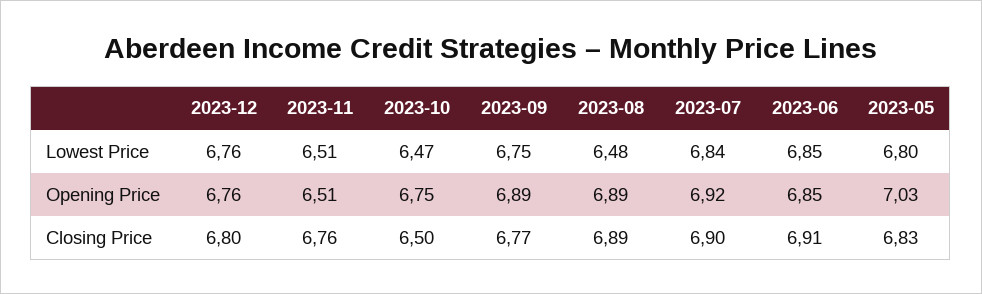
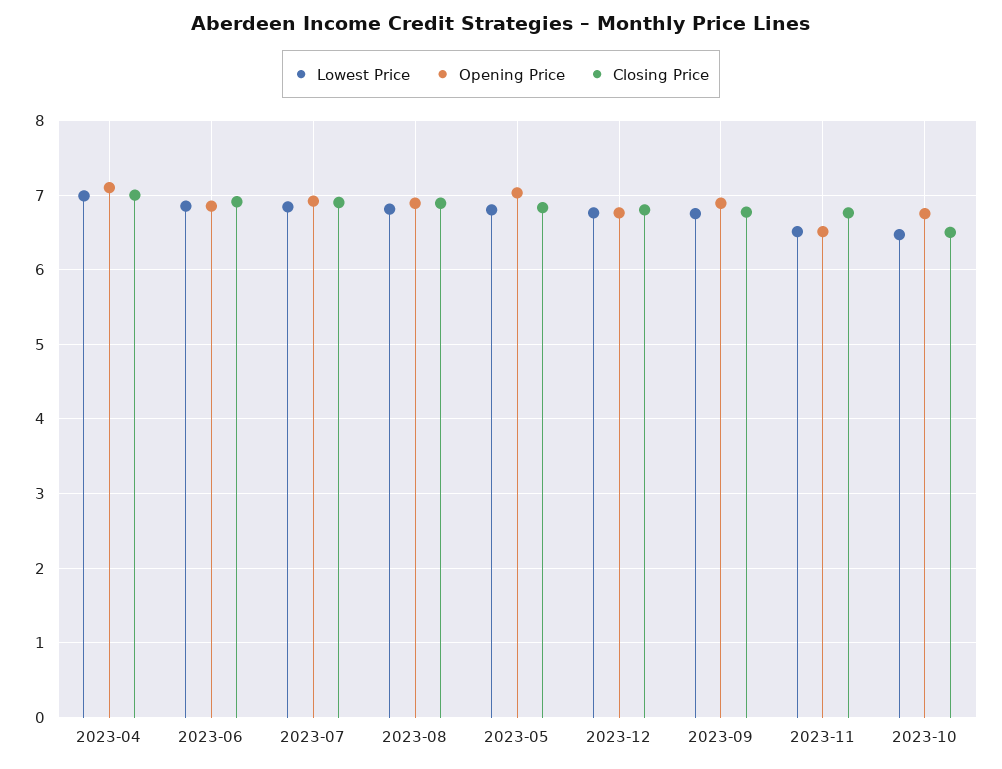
Lowest Price, 2023-08: 6.48 -> 6.8
Lowest Price, 2023-04: none -> 7
Opening Price, 2023-04: none -> 7.1
Closing Price, 2023-04: none -> 7

